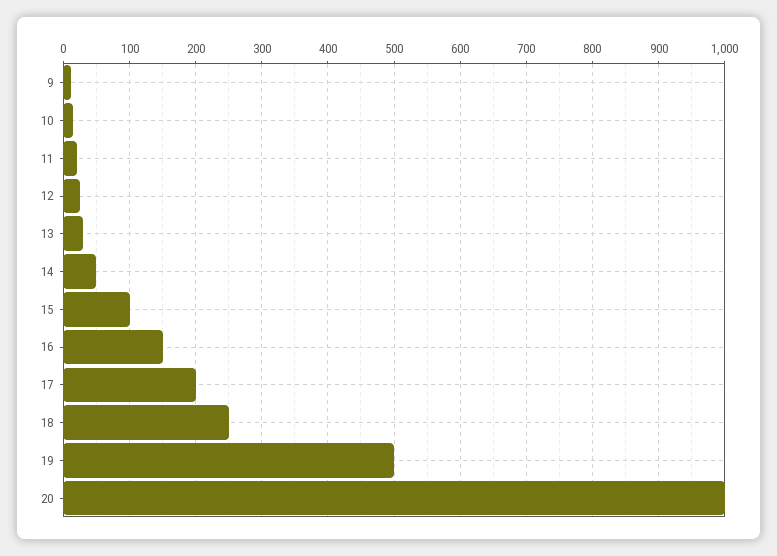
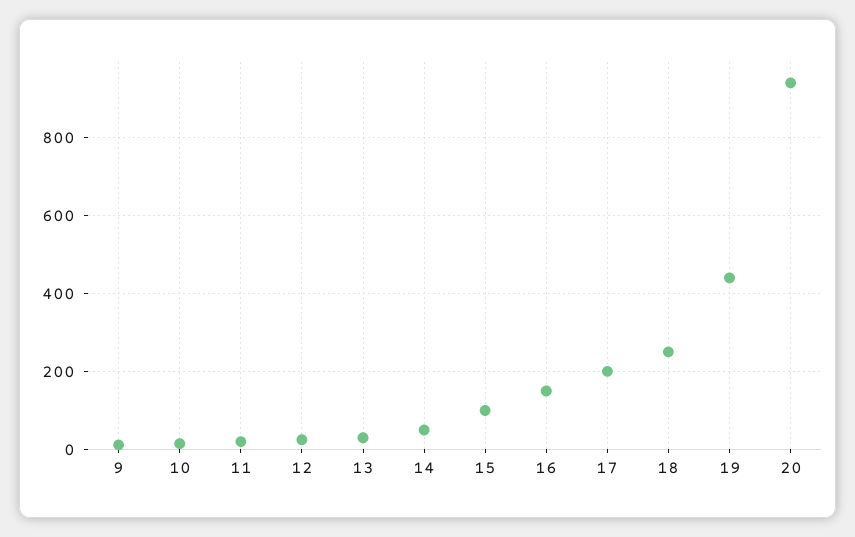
19: 500 -> 440
20: 1000 -> 940

